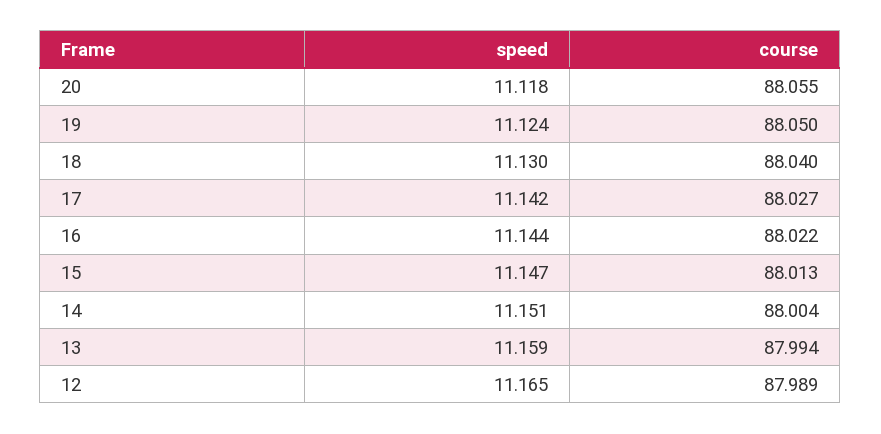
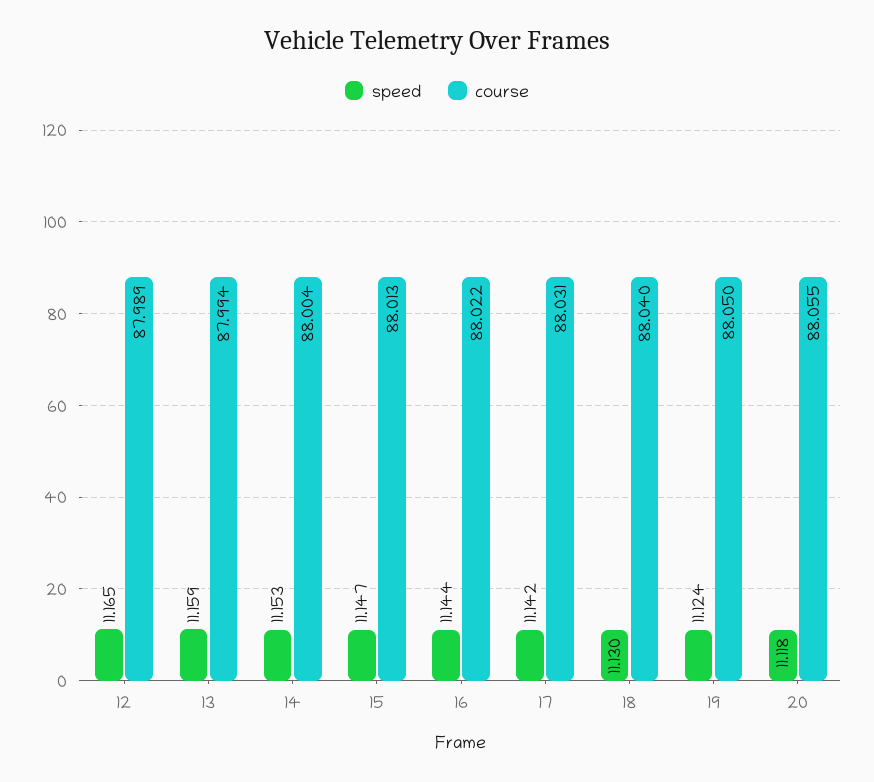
course, 17: 88.027 -> 88.031
speed, 14: 11.151 -> 11.153

